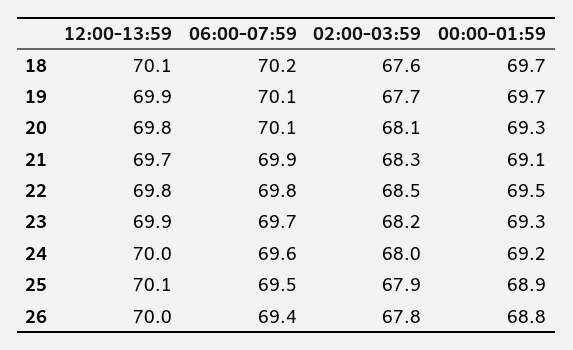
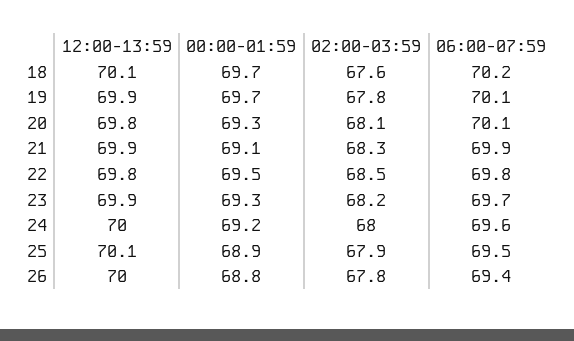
02:00-03:59, 19: 67.7 -> 67.8
12:00-13:59, 21: 69.7 -> 69.9

